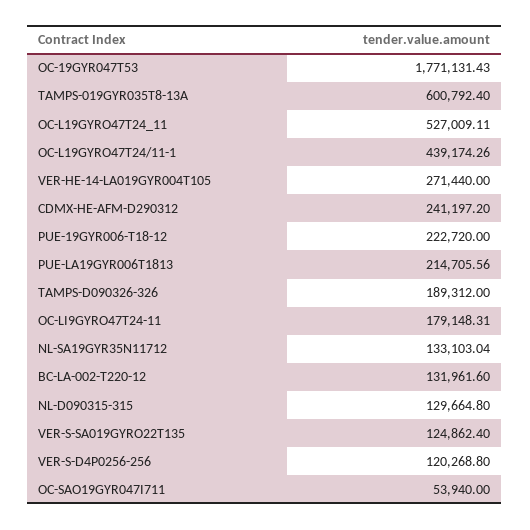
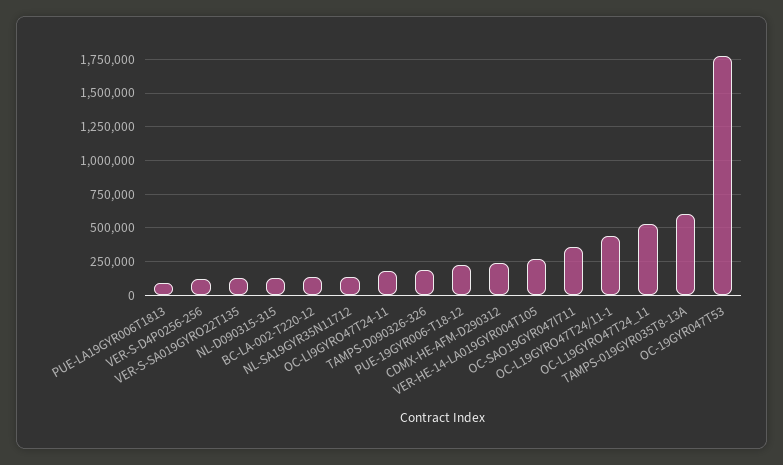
PUE-LA19GYR006T1813: 214705.56 -> 100000
OC-SAO19GYR047I711: 53940 -> 350000

